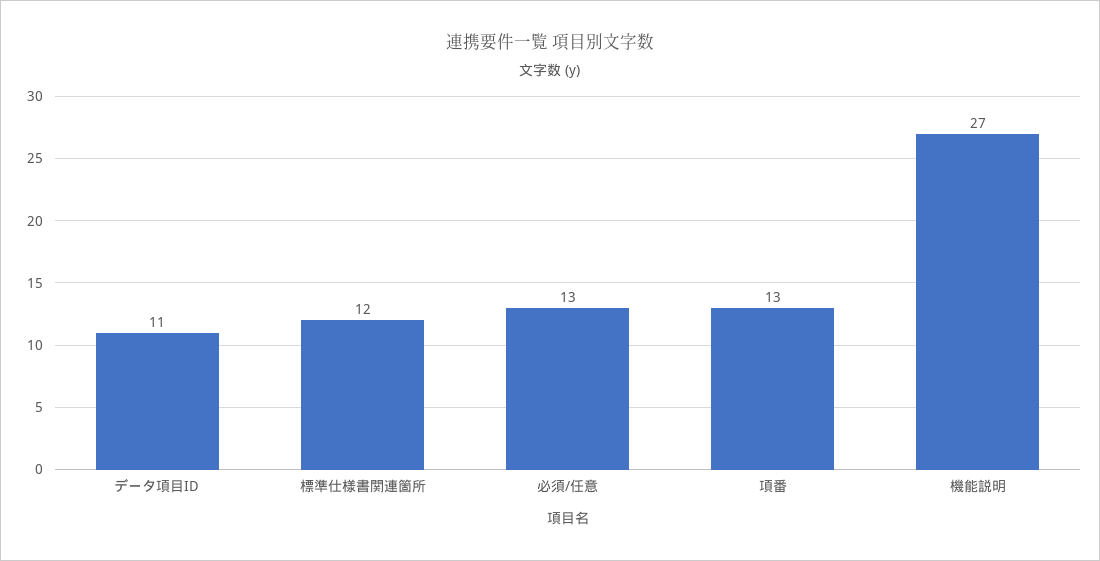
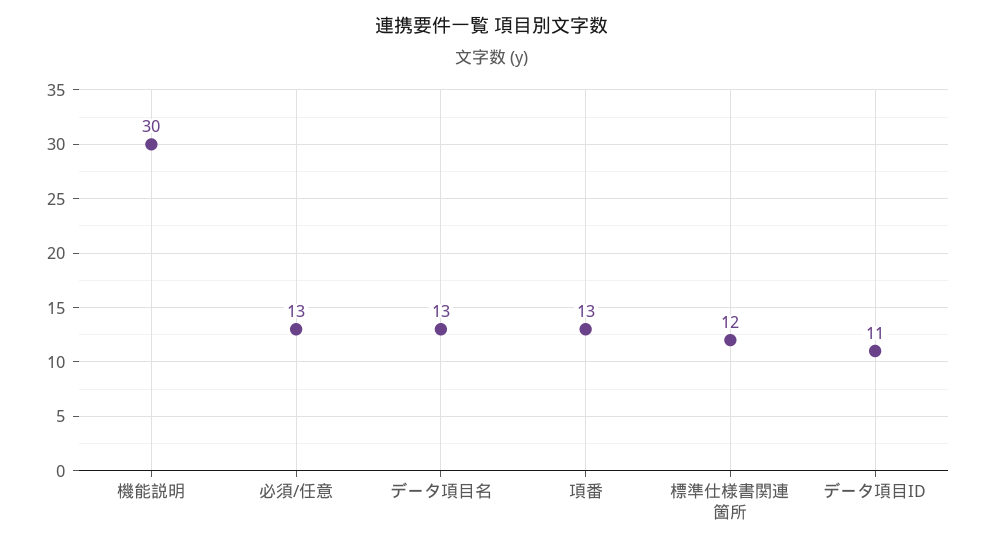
機能説明: 27 -> 30
データ項目名: none -> 13

